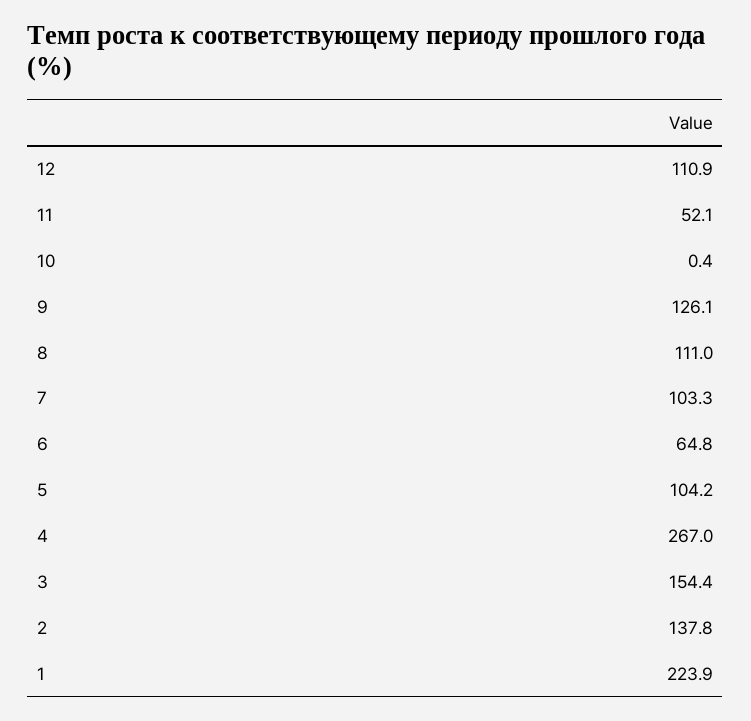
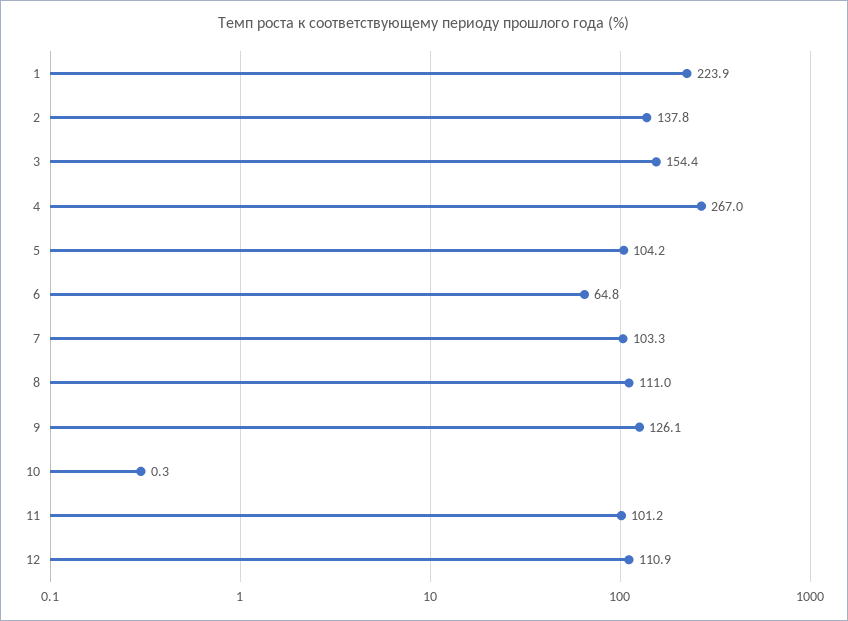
11: 52.1 -> 101.2
10: 0.4 -> 0.3

